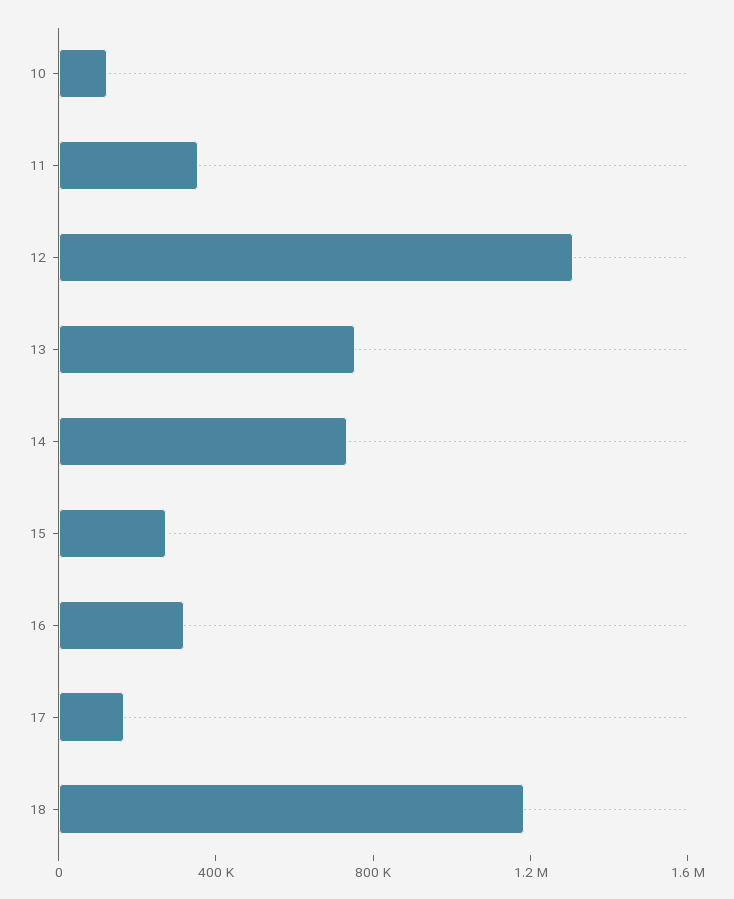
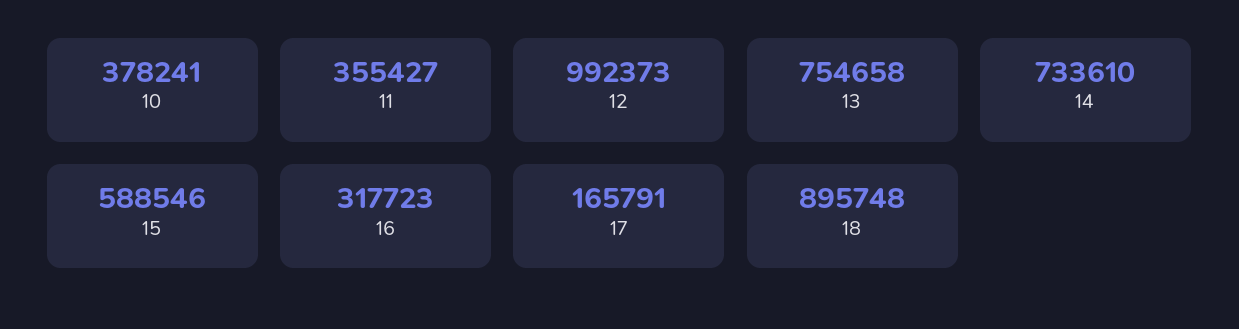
10: 100000 -> 378241
12: 1300000 -> 992373
15: 300000 -> 588546
18: 1200000 -> 895748

